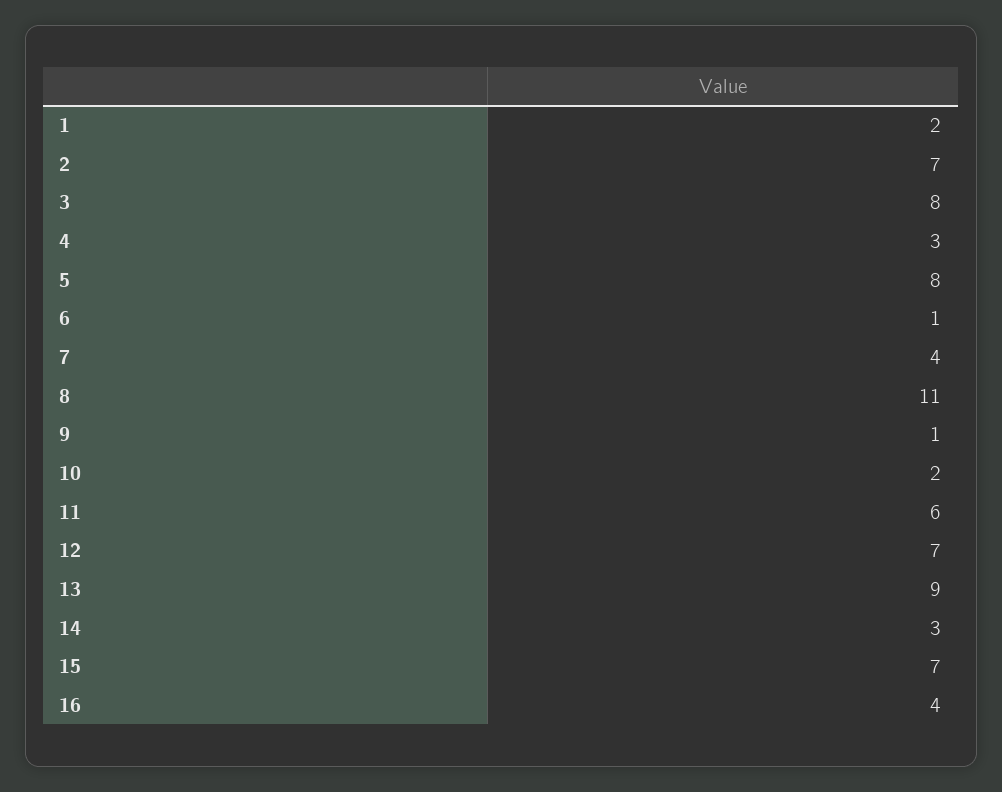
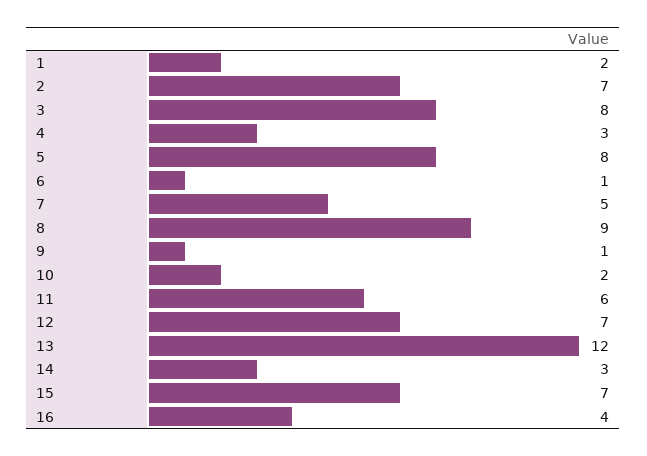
7: 4 -> 5
8: 11 -> 9
13: 9 -> 12

